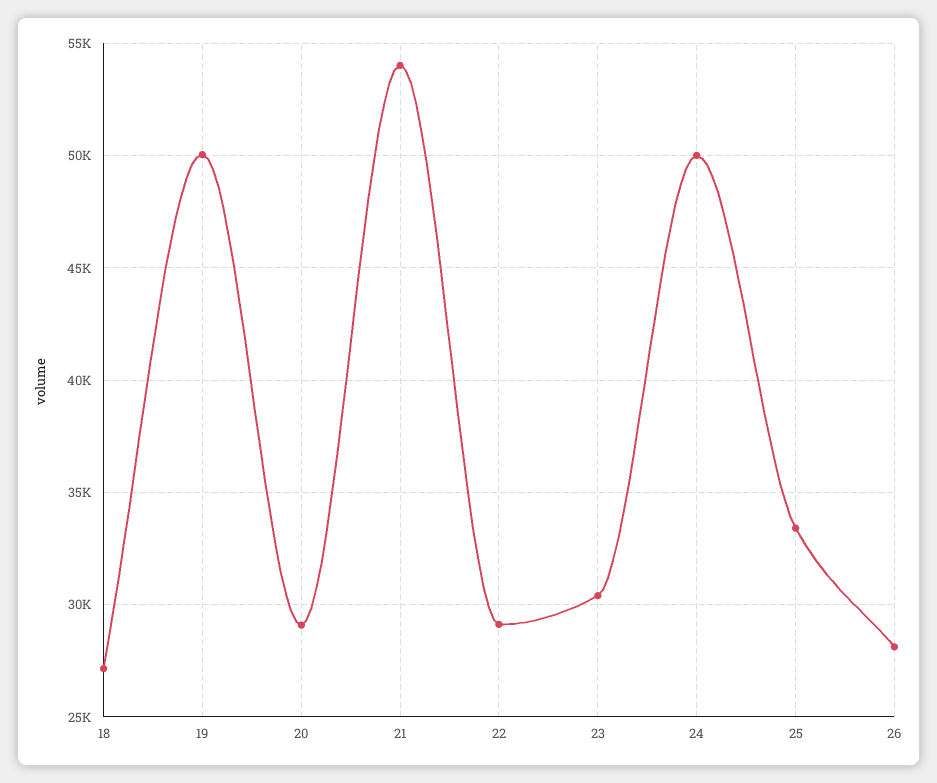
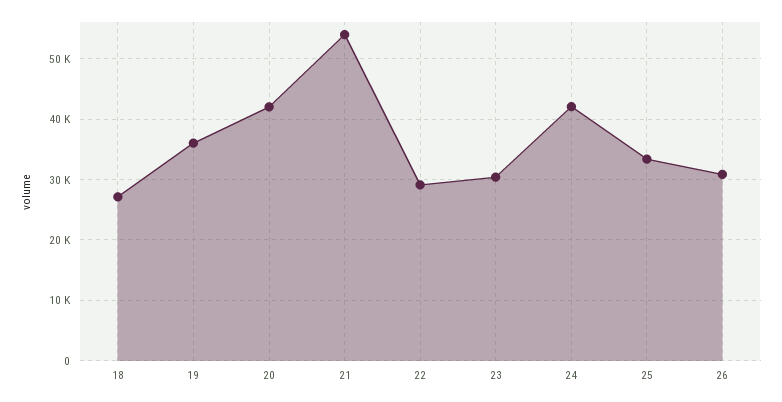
19: 50000 -> 36000
20: 29000 -> 42000
24: 50000 -> 42000
26: 28000 -> 31000

